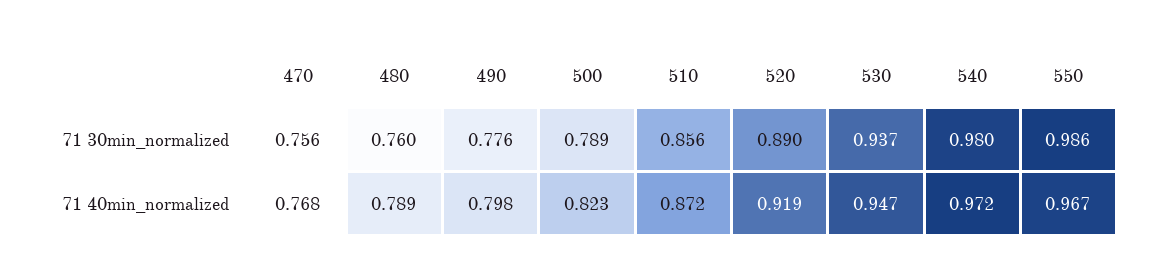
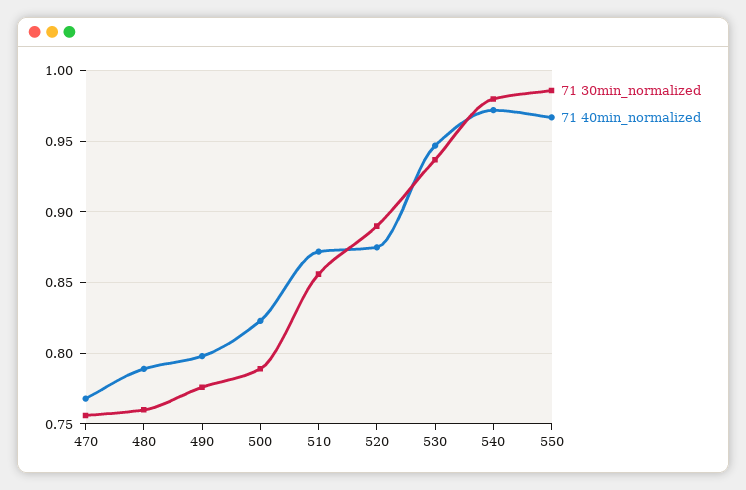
71 40min_normalized, 520: 0.919 -> 0.875

